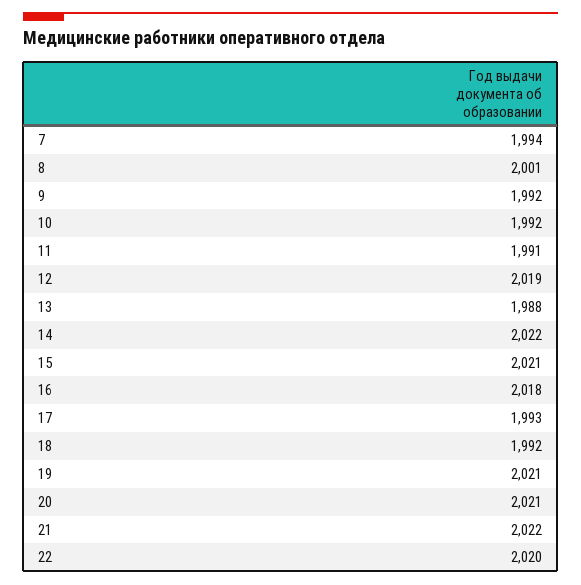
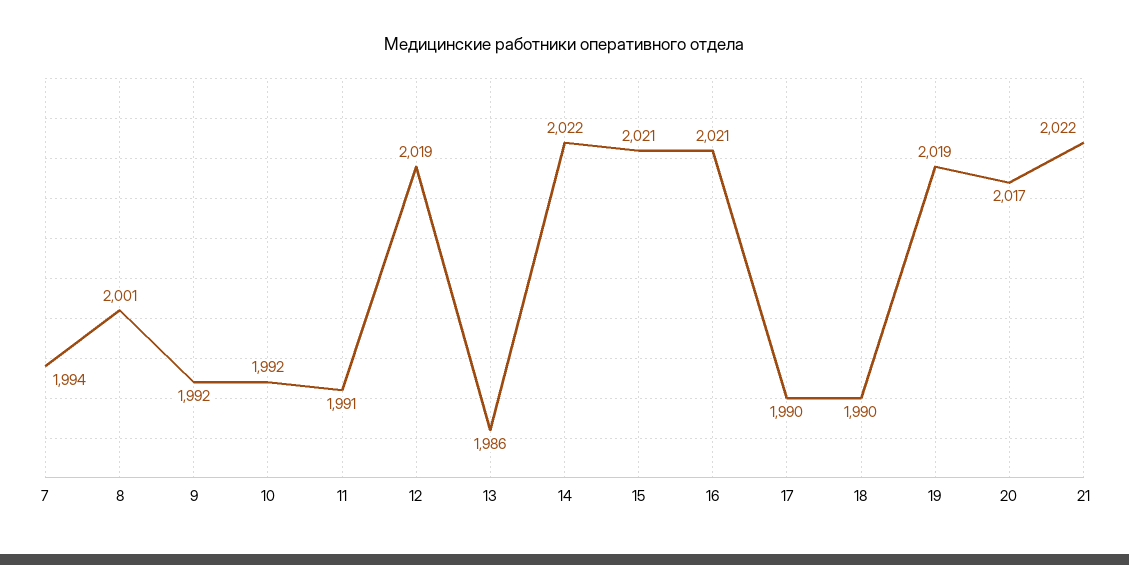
13: 1988 -> 1986
16: 2018 -> 2021
17: 1993 -> 1990
18: 1992 -> 1990
19: 2021 -> 2019
20: 2021 -> 2017
22: 2020 -> none

